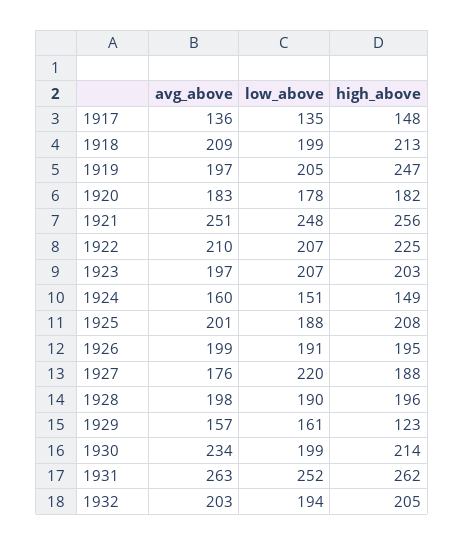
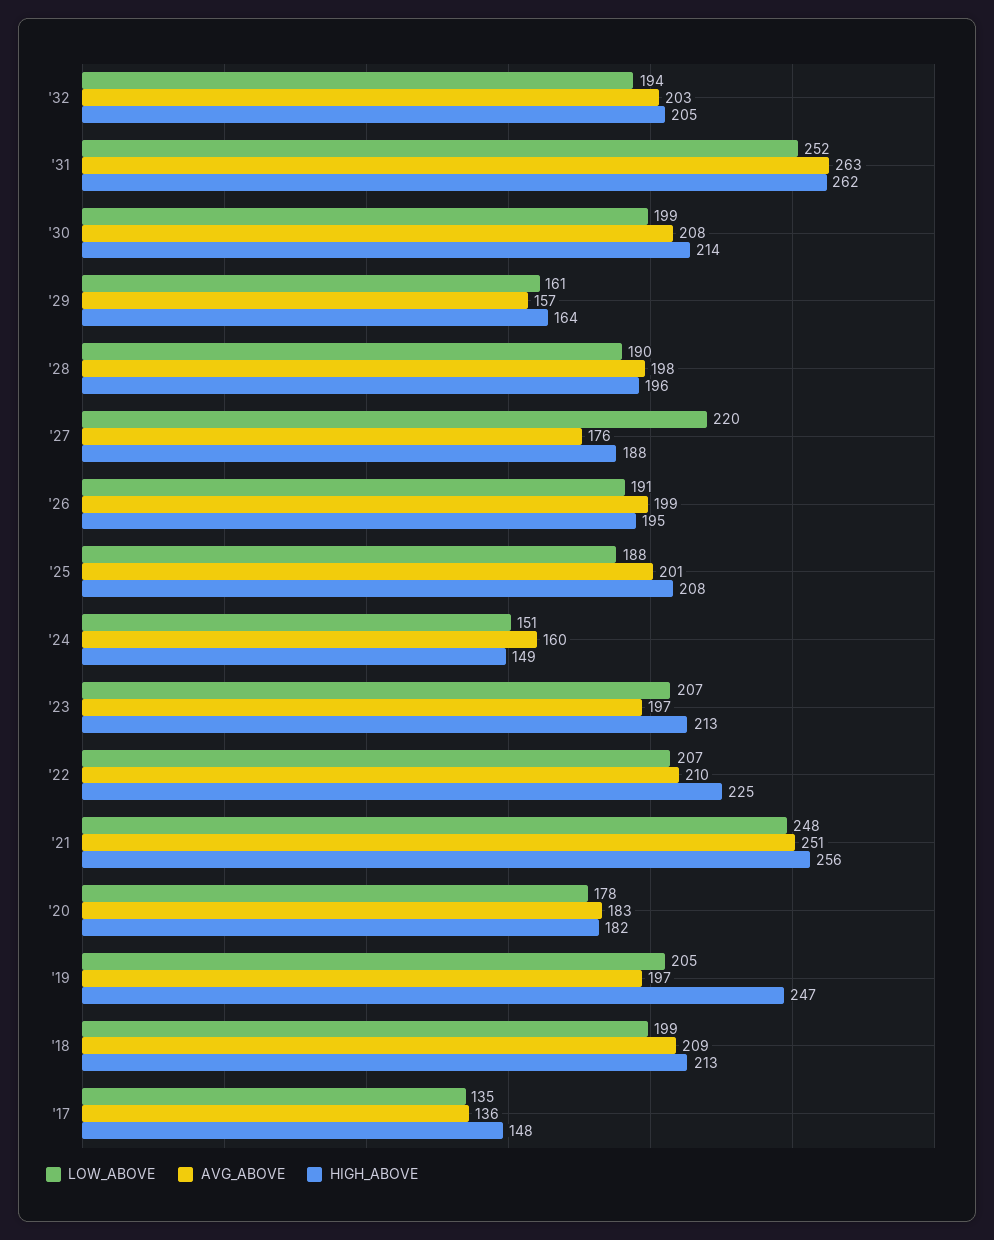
high_above, 1923: 203 -> 213
high_above, 1929: 123 -> 164
avg_above, 1930: 234 -> 208

